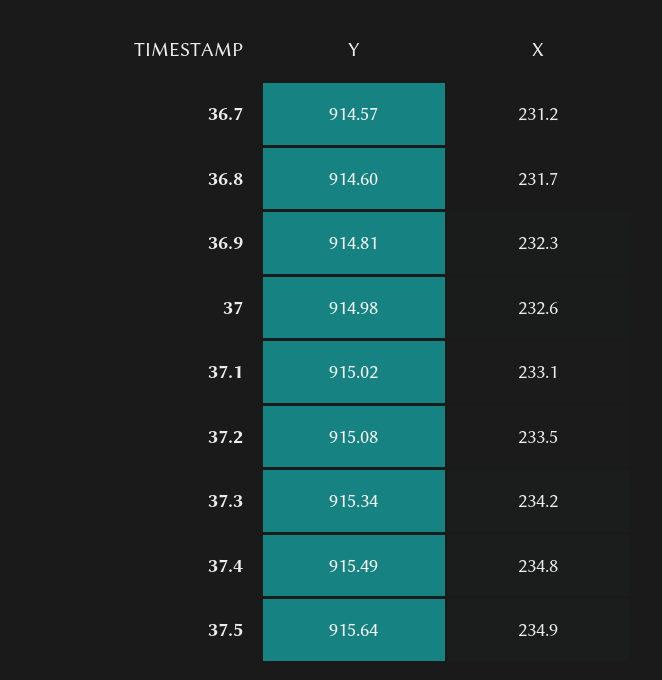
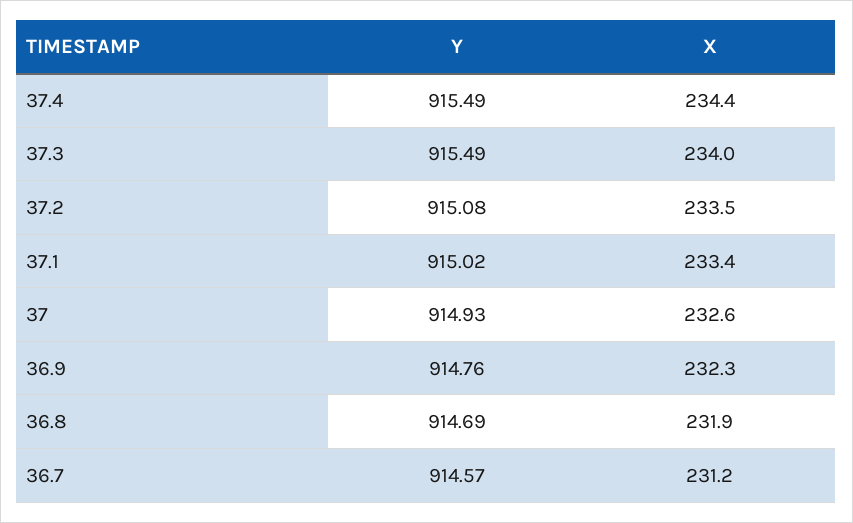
Y, 36.8: 914.6 -> 914.69
X, 36.8: 231.7 -> 231.9
Y, 36.9: 914.81 -> 914.76
Y, 37: 914.98 -> 914.93
X, 37.1: 233.1 -> 233.4
Y, 37.3: 915.34 -> 915.49
X, 37.3: 234.2 -> 234
X, 37.4: 234.8 -> 234.4
Y, 37.5: 915.64 -> none
X, 37.5: 234.9 -> none

